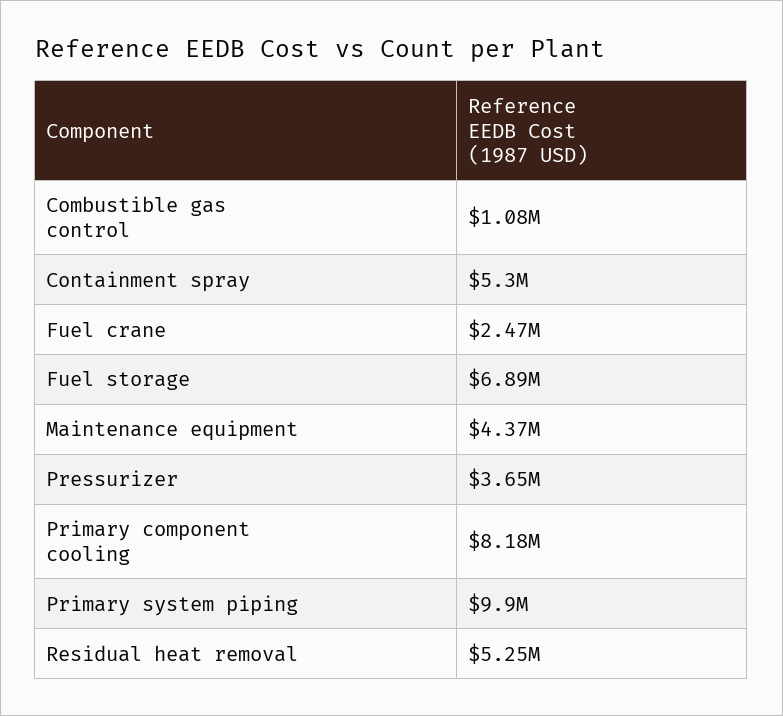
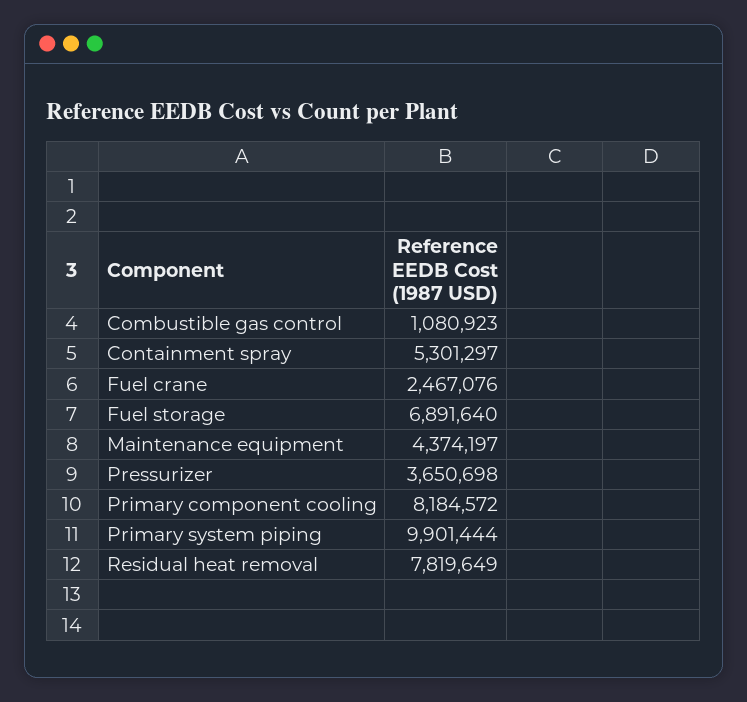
Residual heat removal: 5250000 -> 7819649

